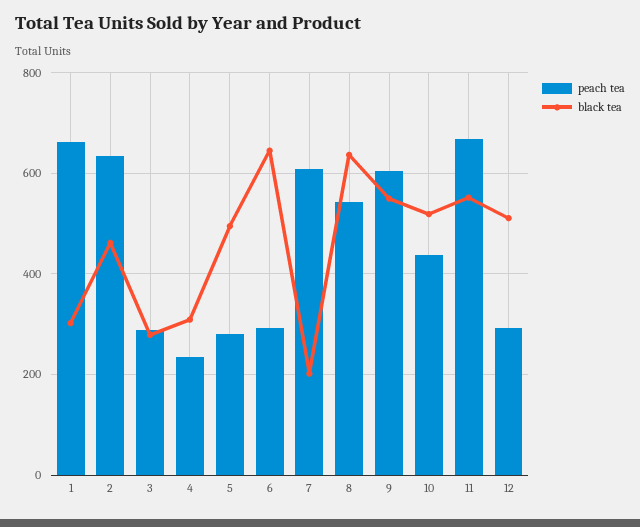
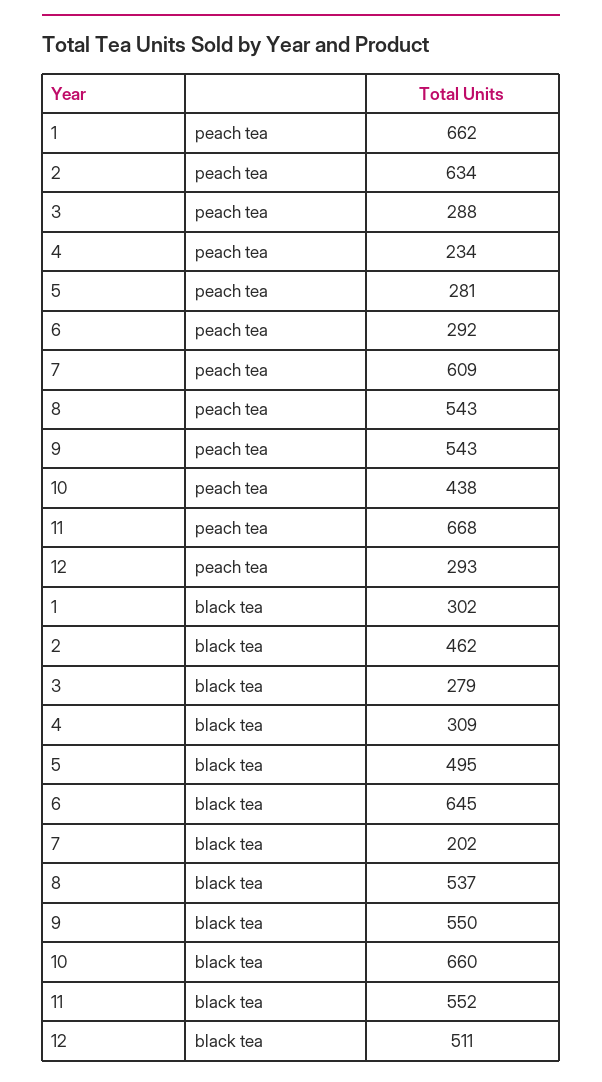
black tea, 8: 640 -> 537
peach tea, 9: 600 -> 543
black tea, 10: 520 -> 660

